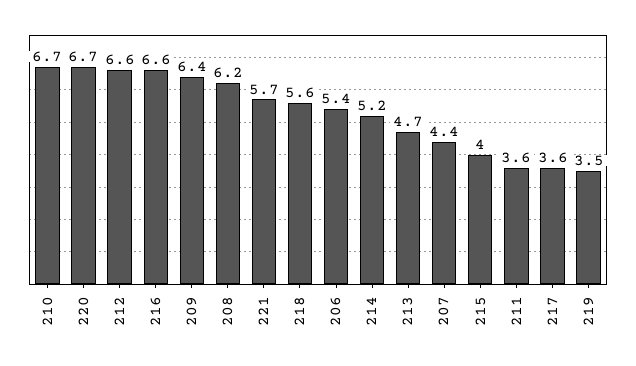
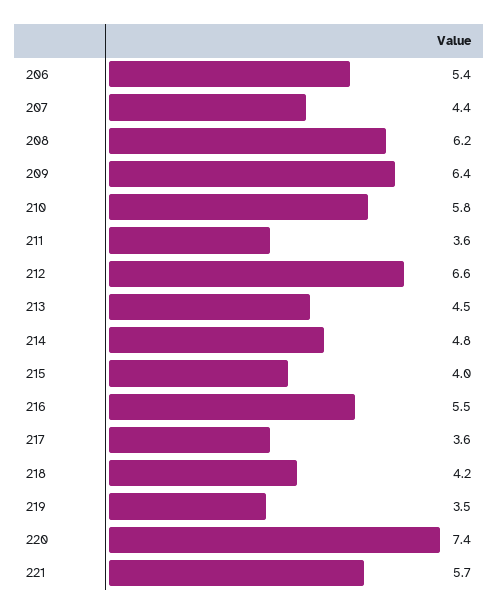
210: 6.7 -> 5.8
220: 6.7 -> 7.4
216: 6.6 -> 5.5
218: 5.6 -> 4.2
214: 5.2 -> 4.8
213: 4.7 -> 4.5

